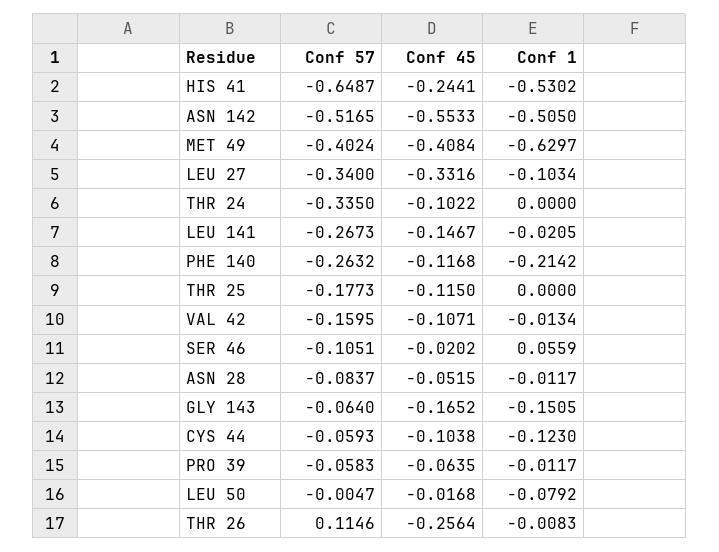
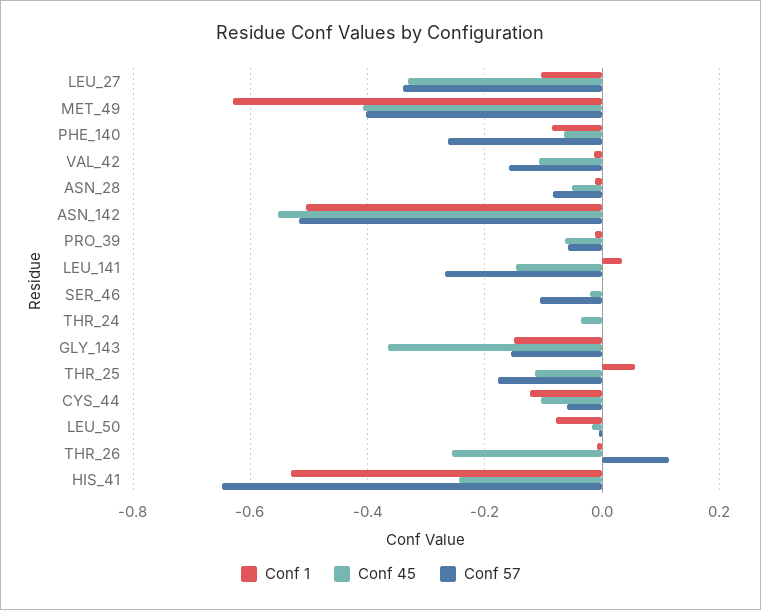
Conf 57, THR 24: -0.335 -> 0
Conf 45, THR 24: -0.1022 -> -0.04
Conf 1, LEU 141: -0.0205 -> 0.04
Conf 45, PHE 140: -0.1168 -> -0.06
Conf 1, PHE 140: -0.2142 -> -0.08
Conf 1, THR 25: 0 -> 0.06
Conf 1, SER 46: 0.0559 -> 0
Conf 57, GLY 143: -0.064 -> -0.16
Conf 45, GLY 143: -0.1652 -> -0.36

